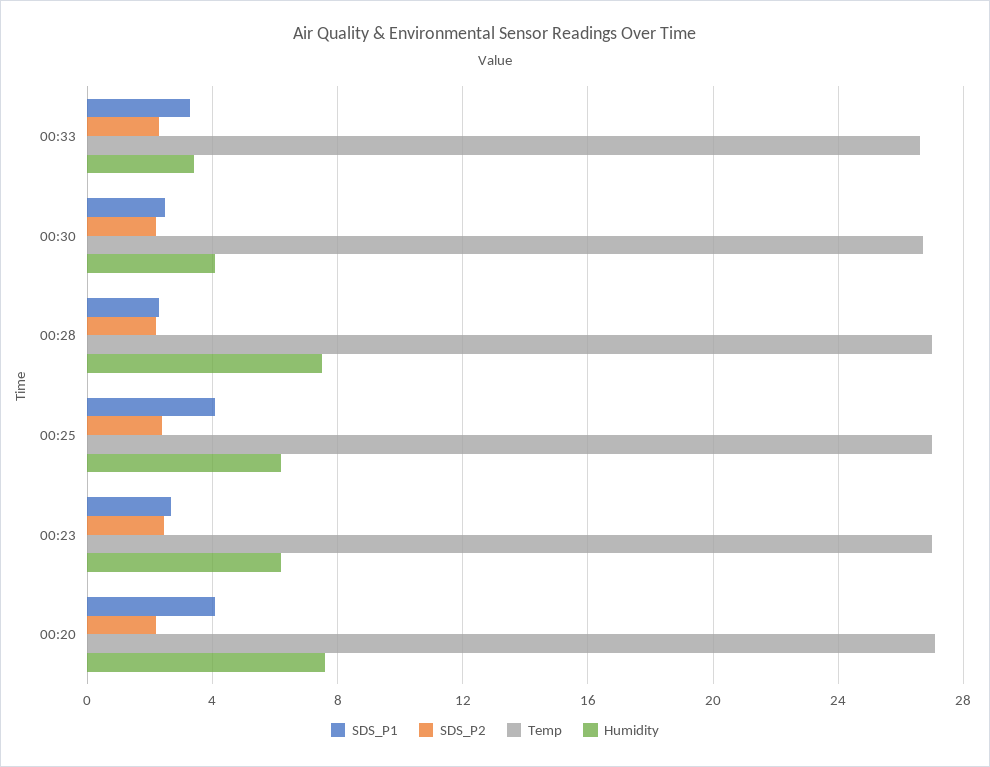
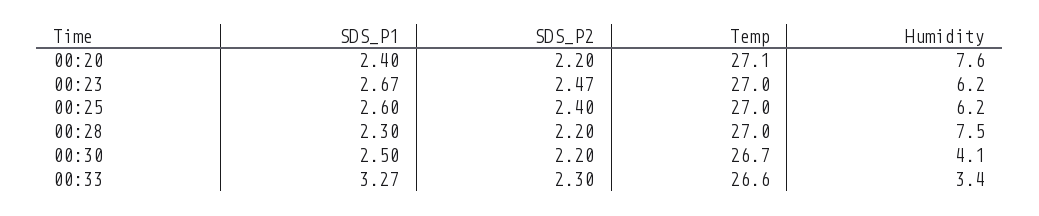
SDS_P1, 00:25: 4 -> 2.6
SDS_P1, 00:20: 4 -> 2.4

